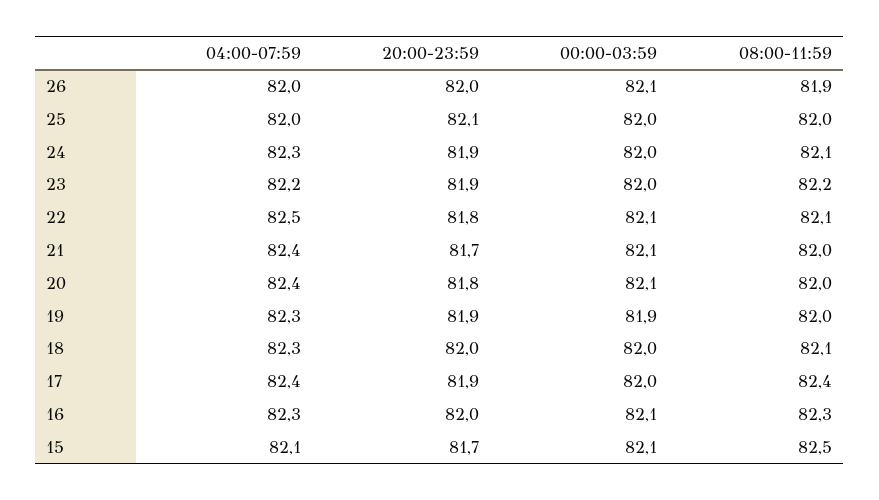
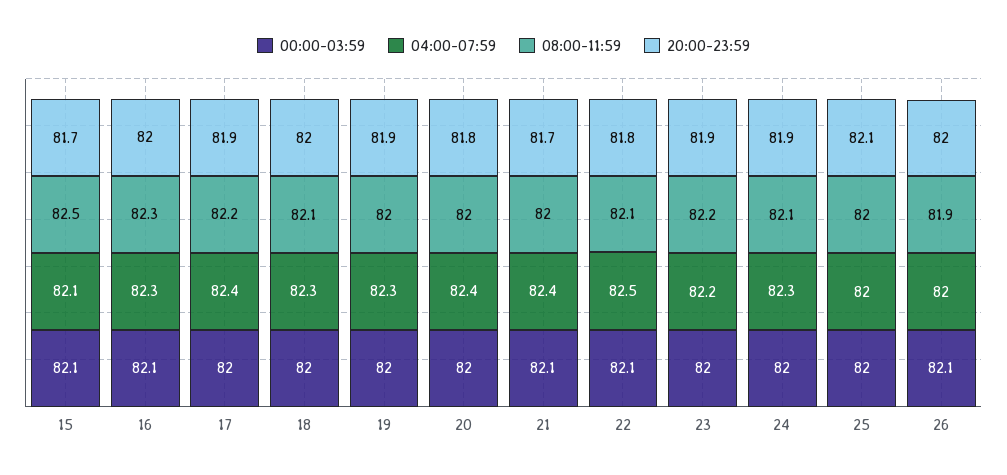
00:00-03:59, 20: 82.1 -> 82
00:00-03:59, 19: 81.9 -> 82
08:00-11:59, 17: 82.4 -> 82.2

